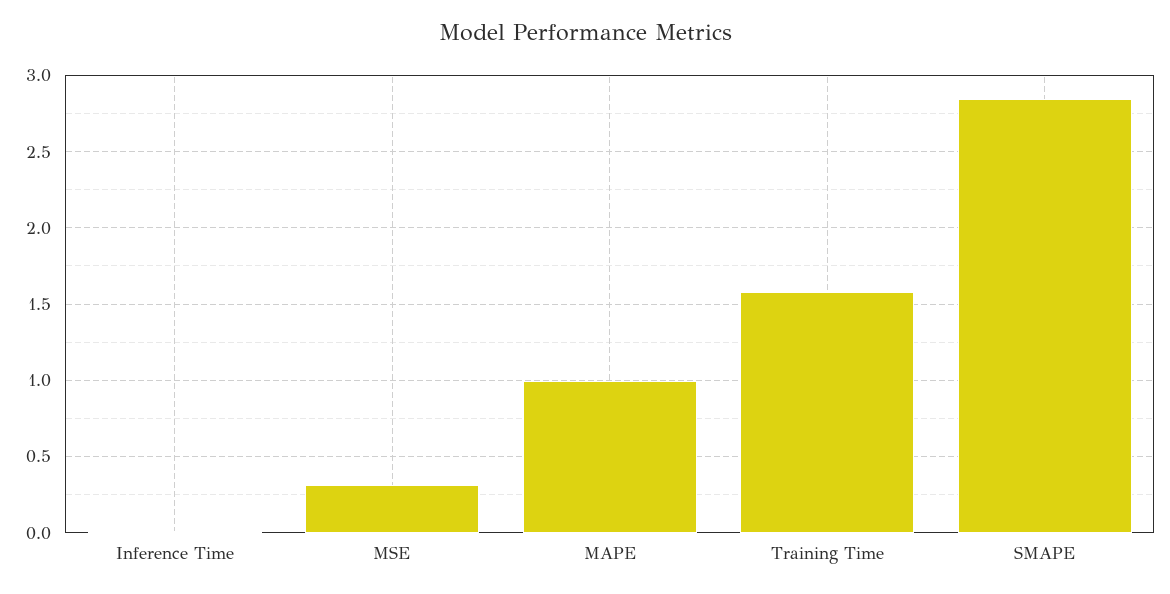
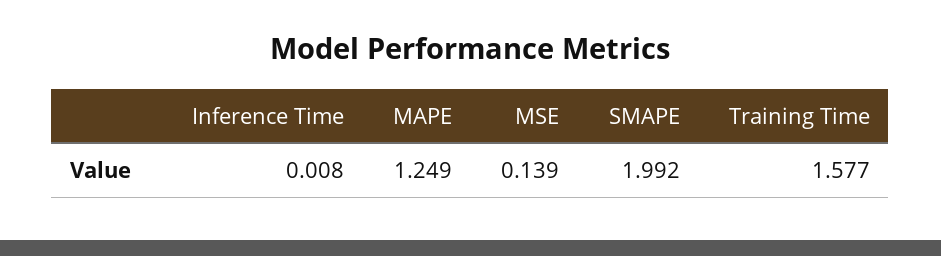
MSE: 0.3 -> 0.139
MAPE: 1 -> 1.249
SMAPE: 2.85 -> 1.992

